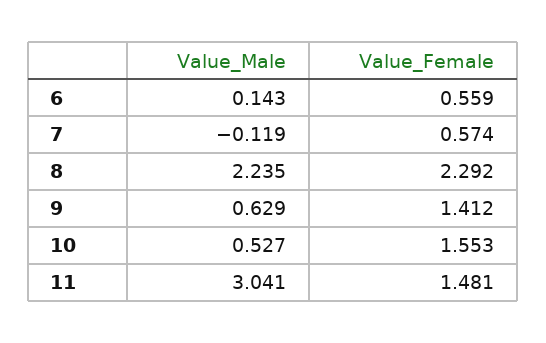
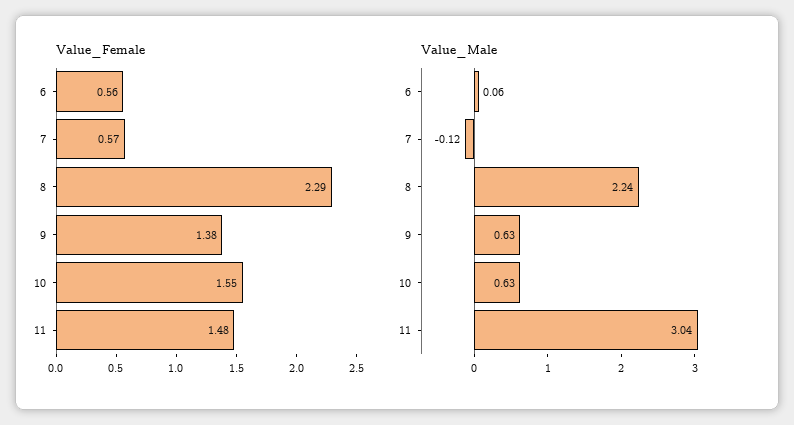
Value_Male, 6: 0.143 -> 0.06
Value_Female, 9: 1.412 -> 1.38
Value_Male, 10: 0.527 -> 0.63

